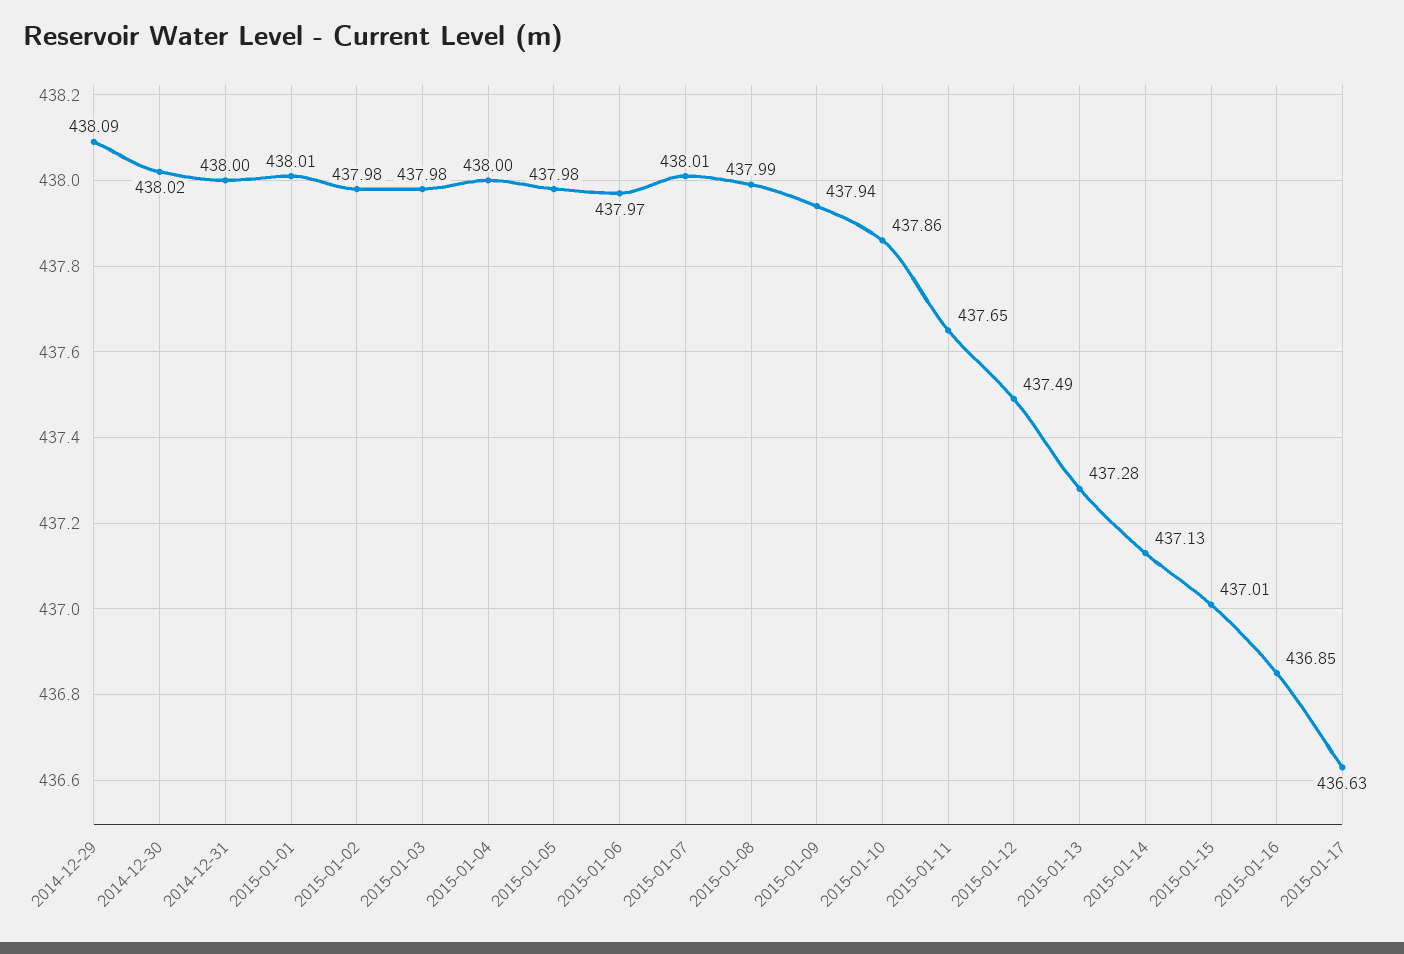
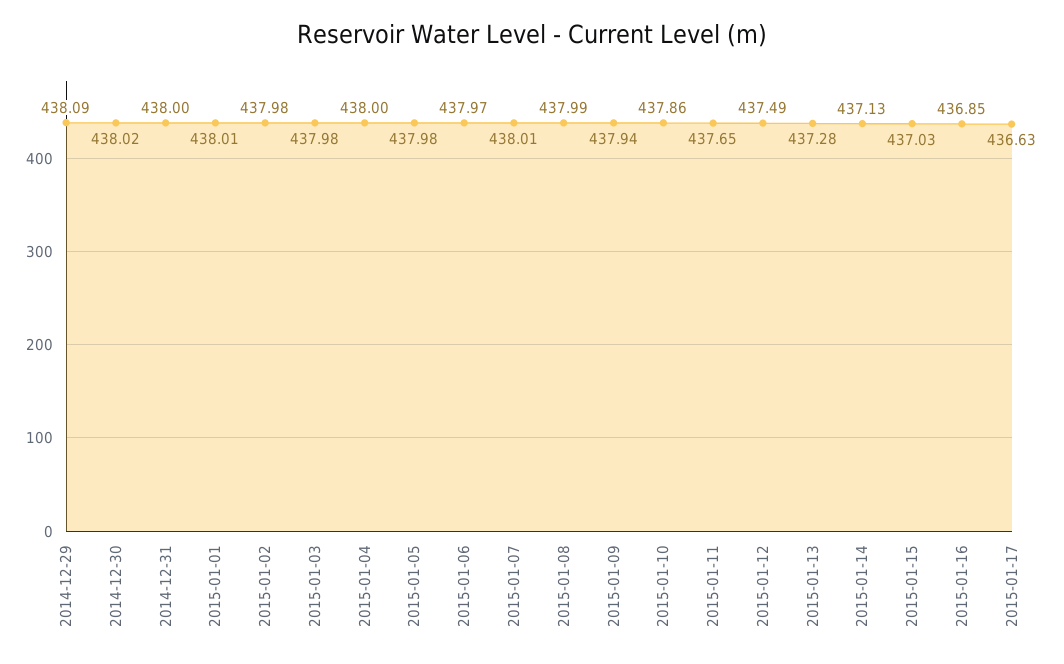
2015-01-15: 437.01 -> 437.03

